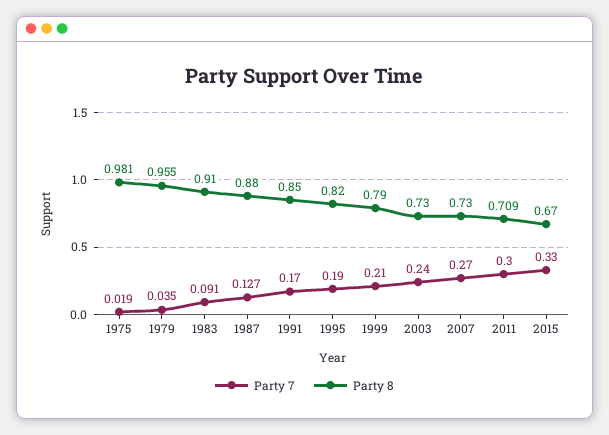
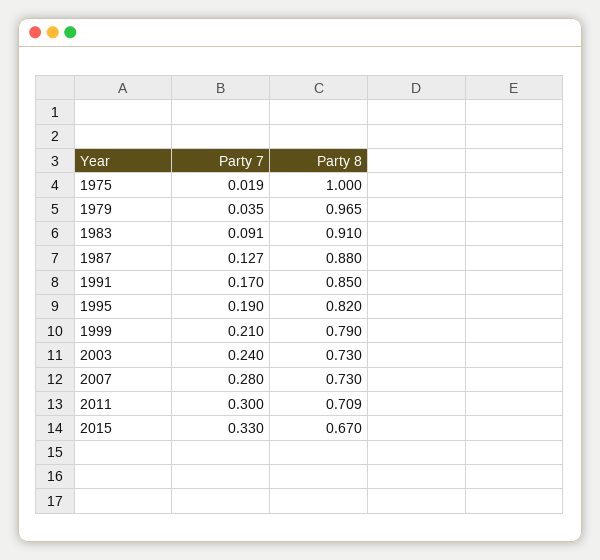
Party 8, 1975: 0.981 -> 1
Party 8, 1979: 0.955 -> 0.965
Party 7, 2007: 0.27 -> 0.28

